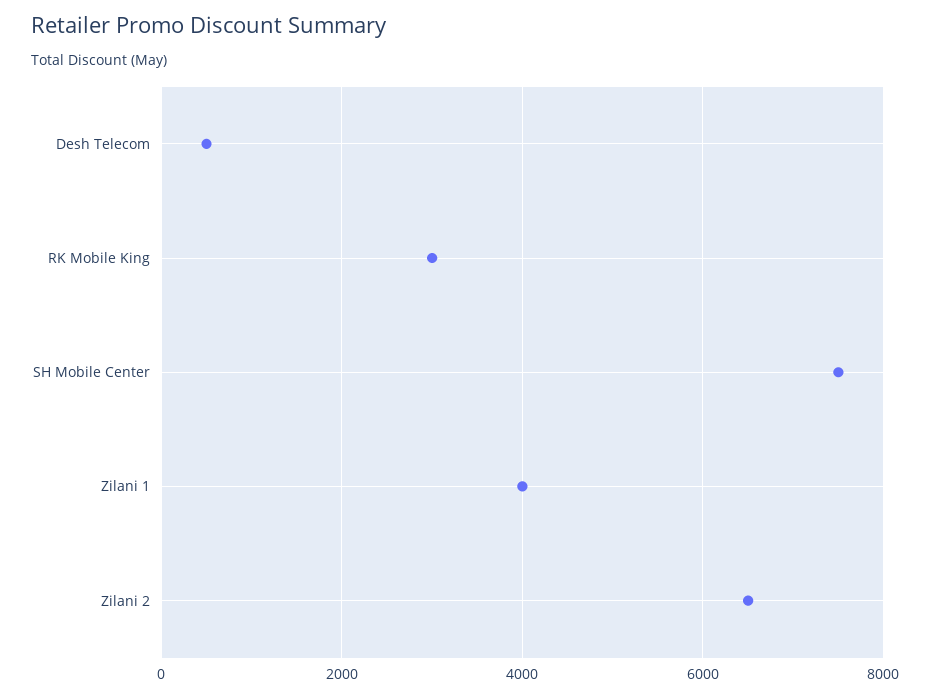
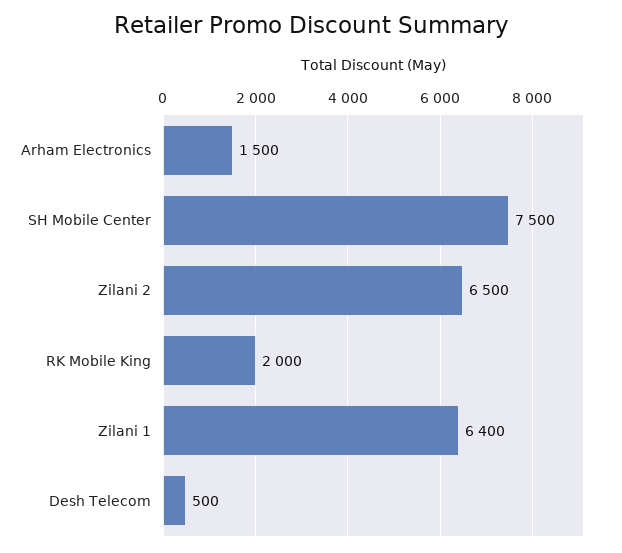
RK Mobile King: 3000 -> 2000
Zilani 1: 4000 -> 6400
Arham Electronics: none -> 1500

